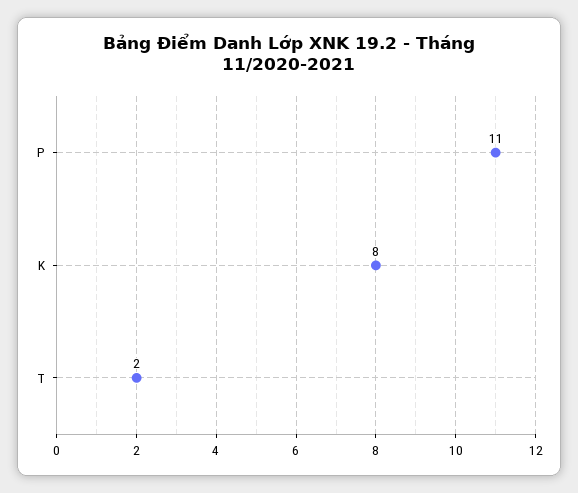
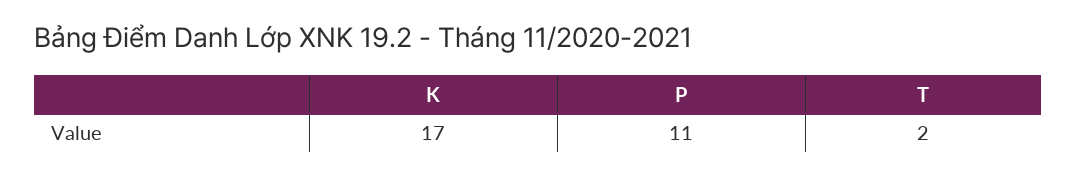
K: 8 -> 17

